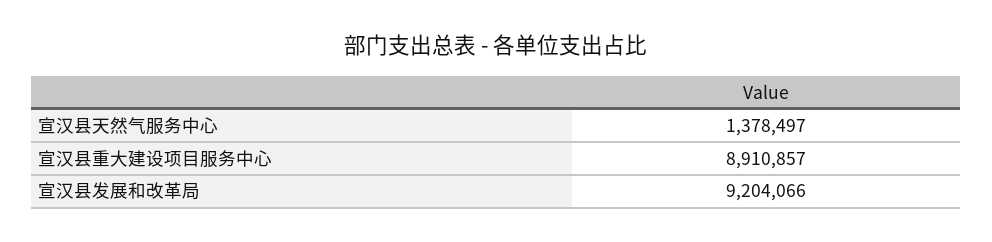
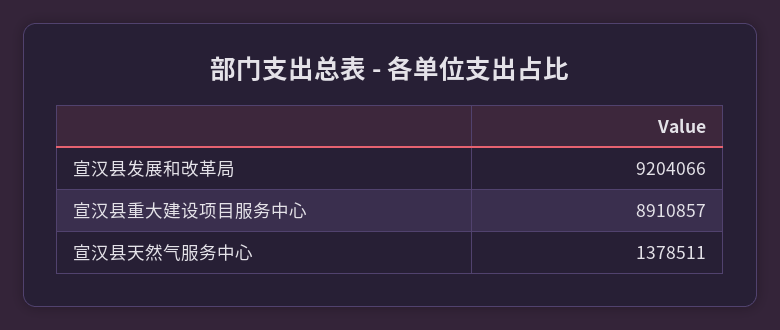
宣汉县天然气服务中心: 1378497 -> 1378511

